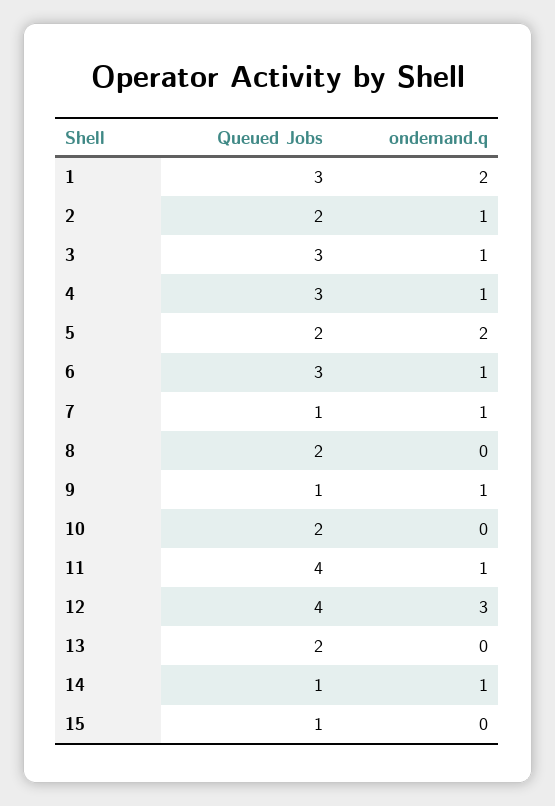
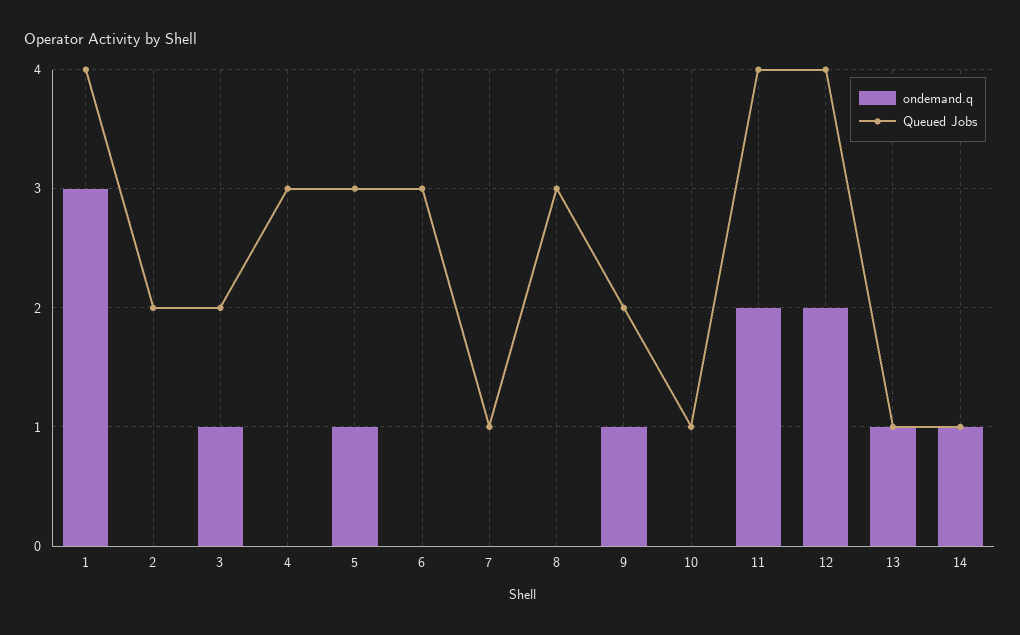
Queued Jobs, 1: 3 -> 4
ondemand.q, 1: 2 -> 3
ondemand.q, 2: 1 -> 0
Queued Jobs, 3: 3 -> 2
ondemand.q, 4: 1 -> 0
Queued Jobs, 5: 2 -> 3
ondemand.q, 5: 2 -> 1
ondemand.q, 6: 1 -> 0
ondemand.q, 7: 1 -> 0
Queued Jobs, 8: 2 -> 3
Queued Jobs, 9: 1 -> 2
Queued Jobs, 10: 2 -> 1
ondemand.q, 11: 1 -> 2
ondemand.q, 12: 3 -> 2
Queued Jobs, 13: 2 -> 1
ondemand.q, 13: 0 -> 1
Queued Jobs, 15: 1 -> none
ondemand.q, 15: 0 -> none

